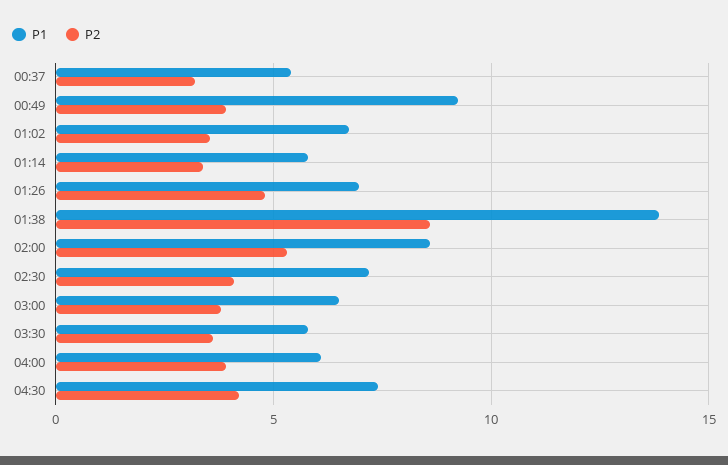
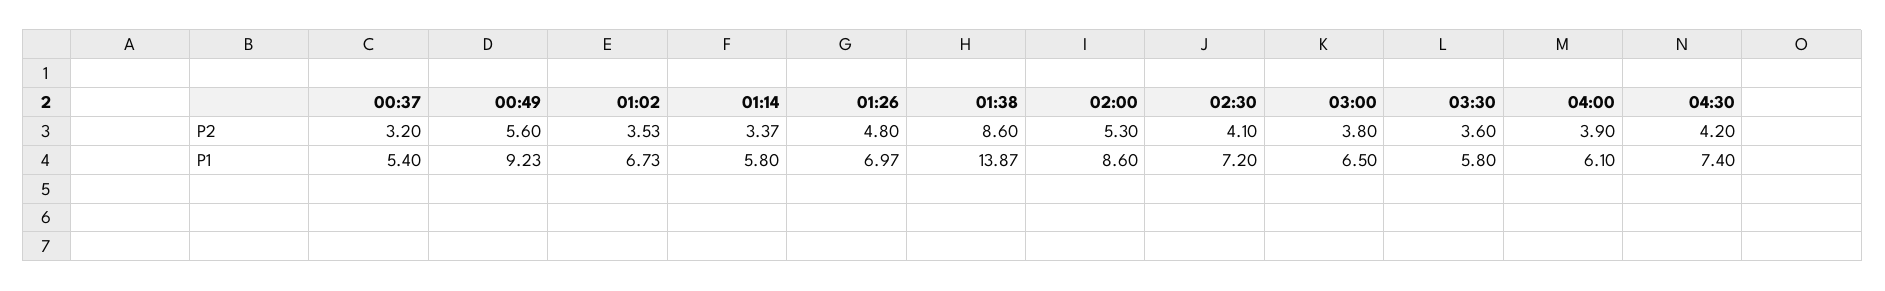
P2, 00:49: 4 -> 5.6

